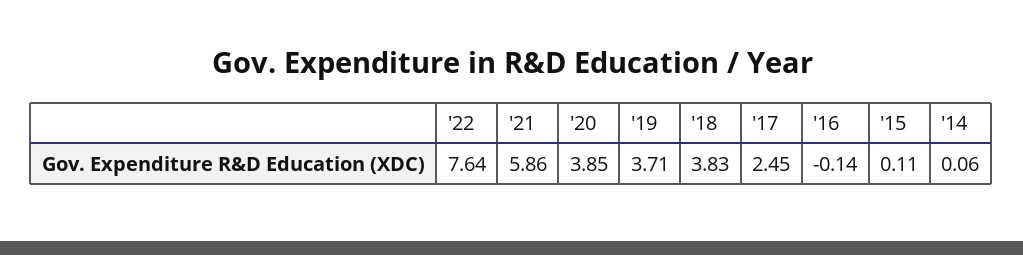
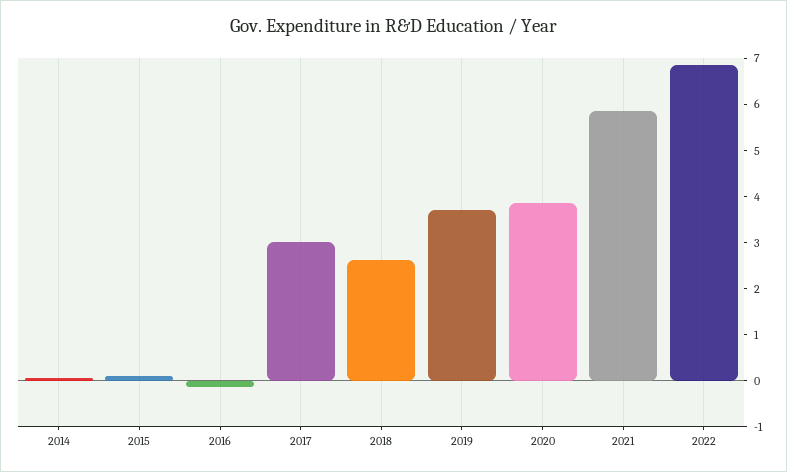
'22: 7.64 -> 6.8
'18: 3.83 -> 2.6
'17: 2.45 -> 3

